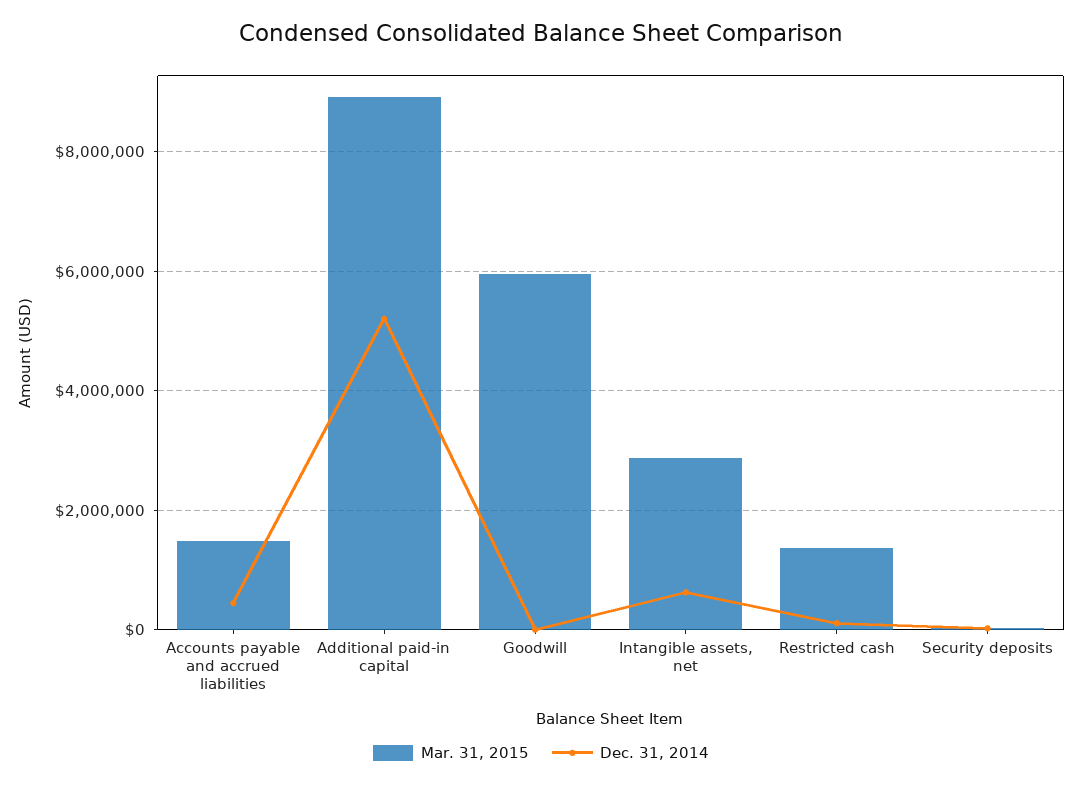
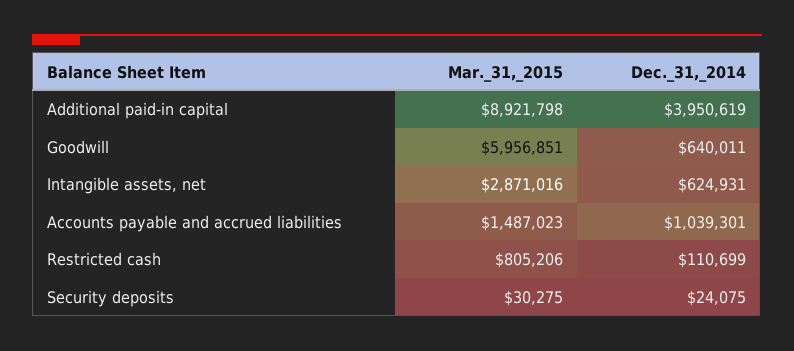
Dec. 31, 2014, Accounts payable and accrued liabilities: 400000 -> 1039301
Dec. 31, 2014, Additional paid-in capital: 5200000 -> 3950619
Dec. 31, 2014, Goodwill: 0 -> 640011
Mar. 31, 2015, Restricted cash: 1400000 -> 805206

